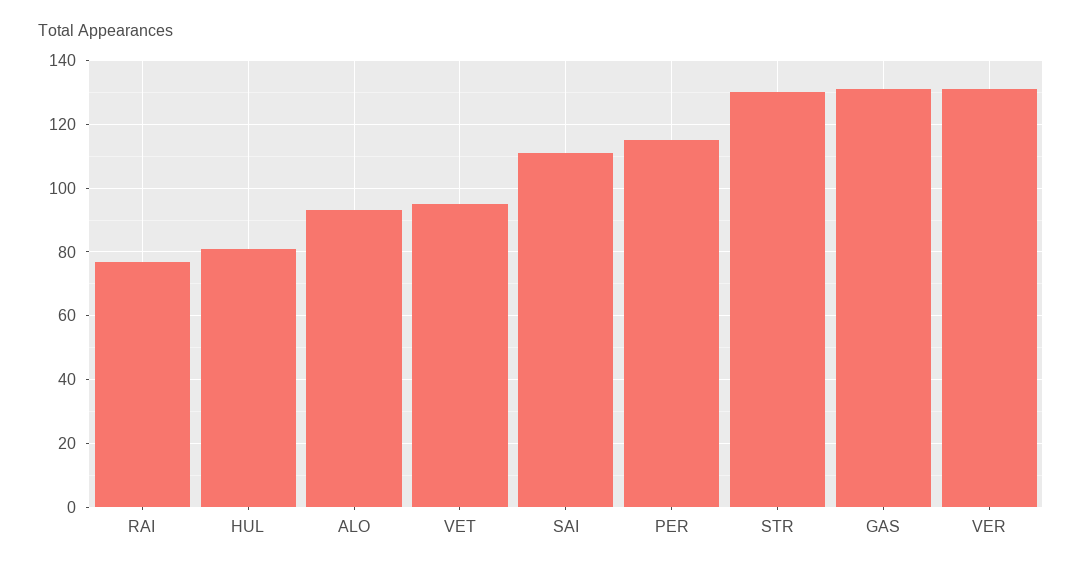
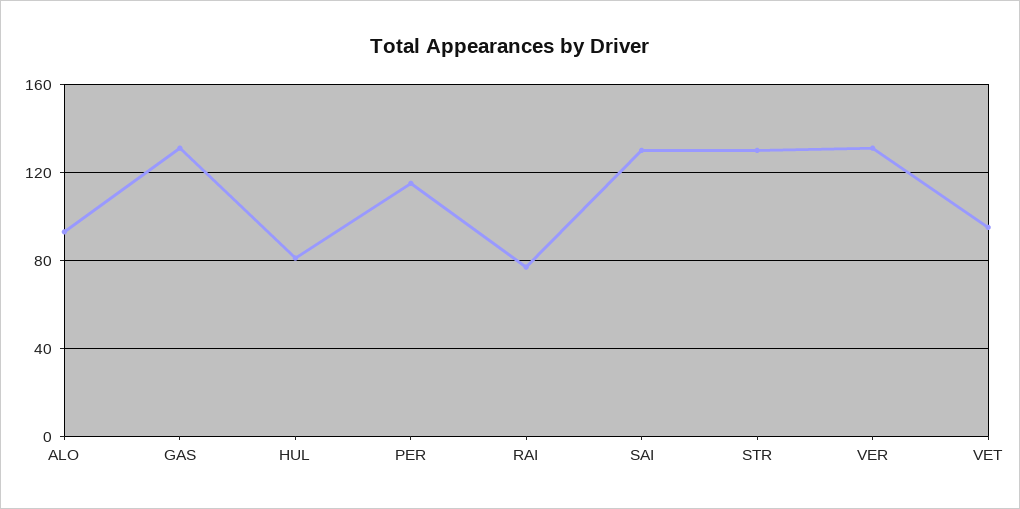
SAI: 110 -> 130

